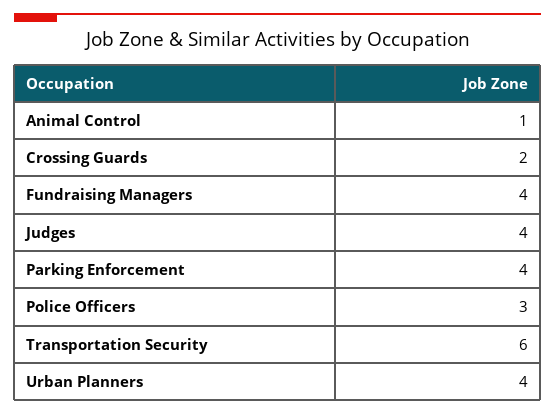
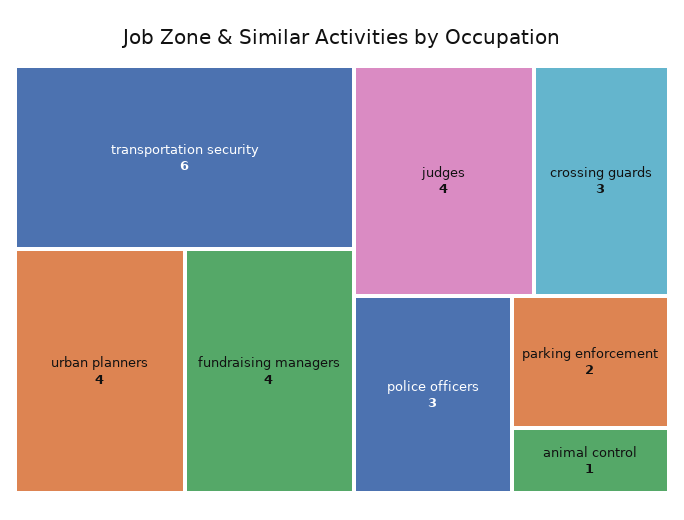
Crossing Guards: 2 -> 3
Parking Enforcement: 4 -> 2

